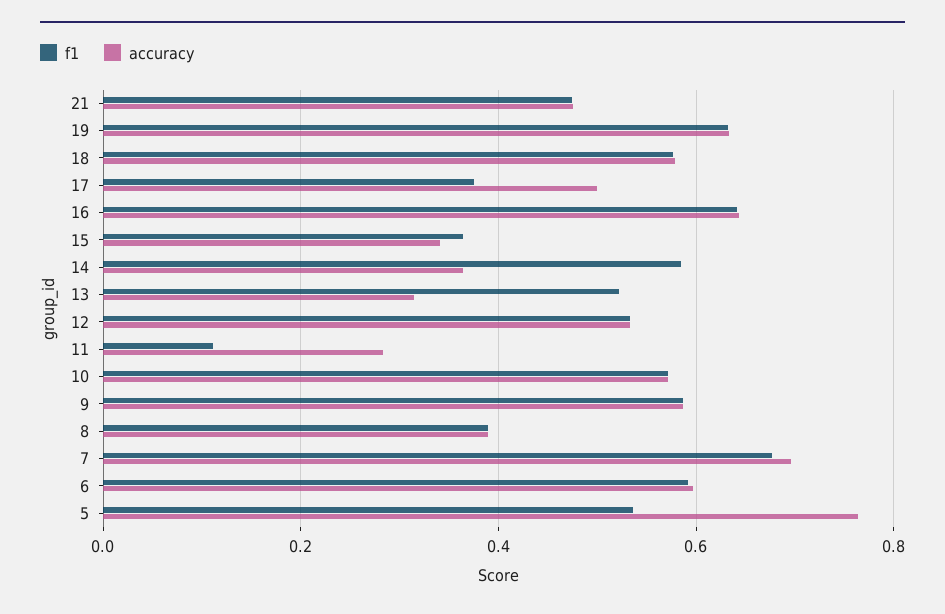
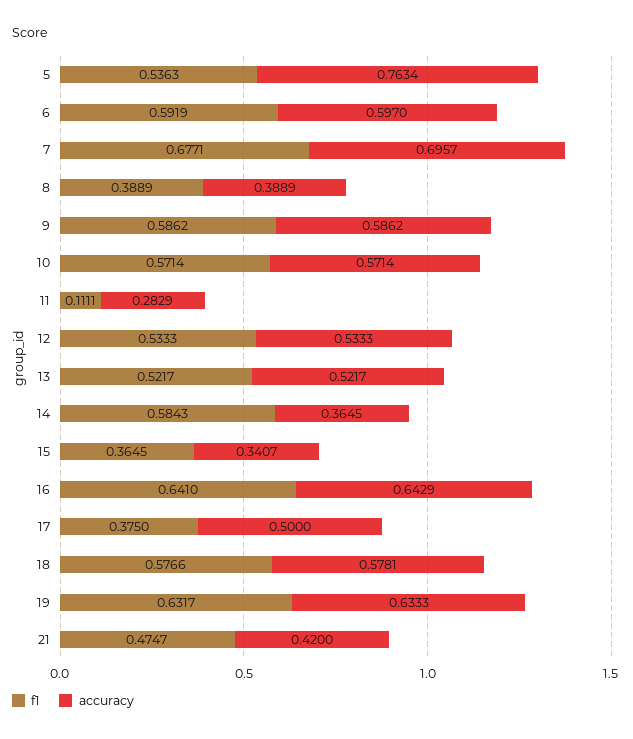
accuracy, 21: 0.48 -> 0.42
accuracy, 13: 0.32 -> 0.5217

